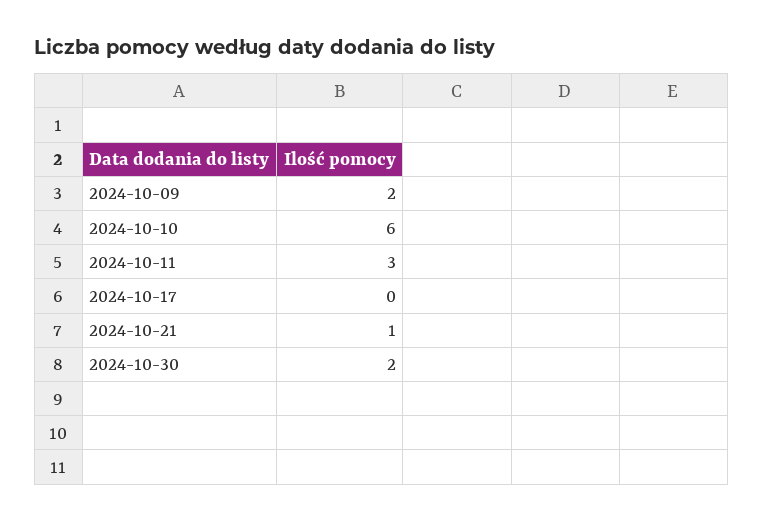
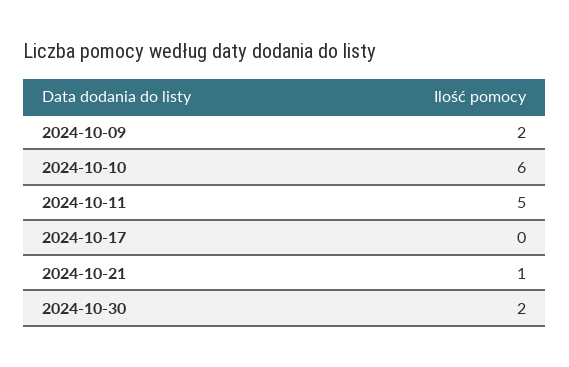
2024-10-11: 3 -> 5

